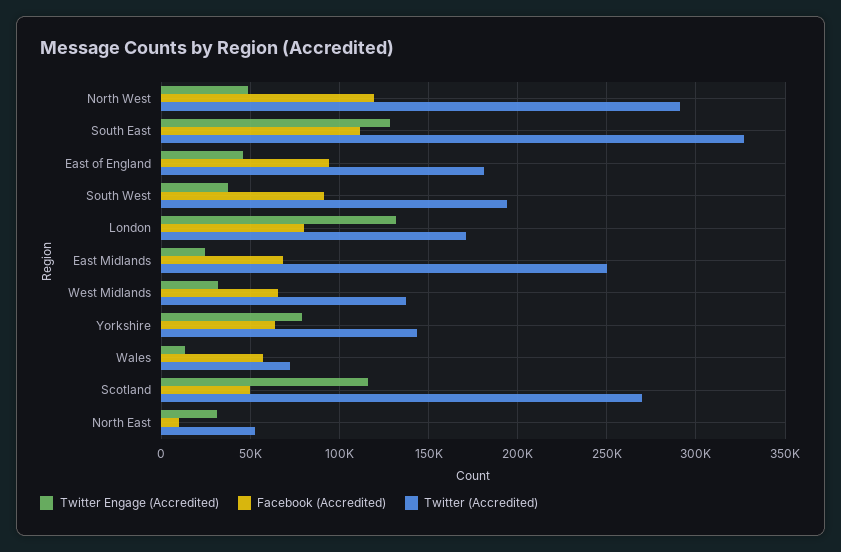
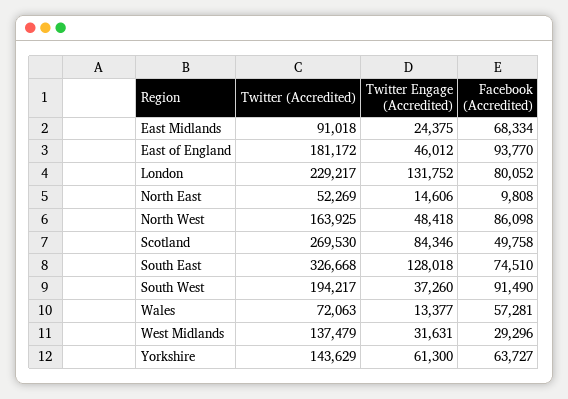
Facebook (Accredited), North West: 120000 -> 86098
Twitter (Accredited), North West: 290000 -> 163925
Facebook (Accredited), South East: 110000 -> 74510
Twitter (Accredited), London: 170000 -> 229217
Twitter (Accredited), East Midlands: 250000 -> 91018
Facebook (Accredited), West Midlands: 65000 -> 29296
Twitter Engage (Accredited), Yorkshire: 80000 -> 61300
Twitter Engage (Accredited), Scotland: 115000 -> 84346
Twitter Engage (Accredited), North East: 30000 -> 14606

